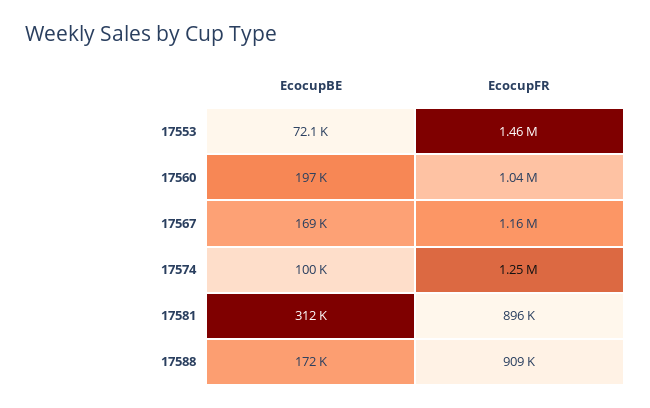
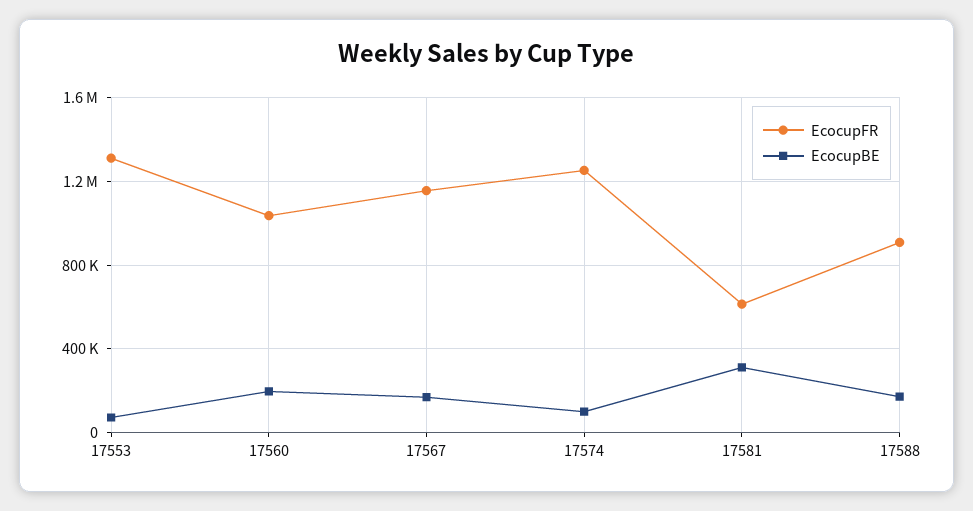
EcocupFR, 17553: 1460000 -> 1300000
EcocupFR, 17581: 896000 -> 600000

